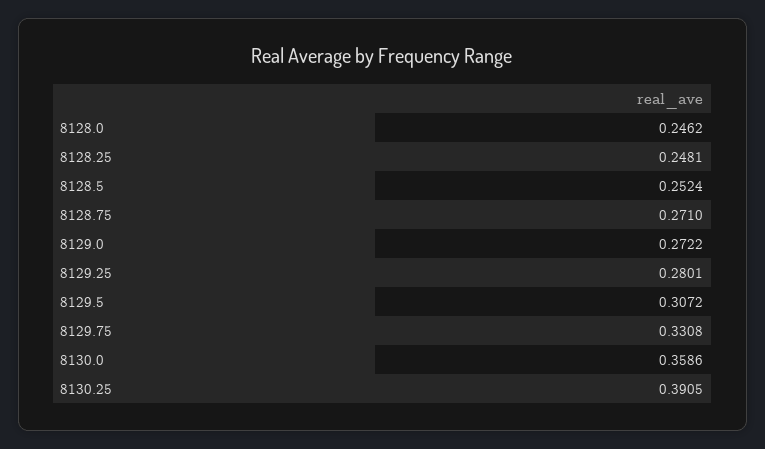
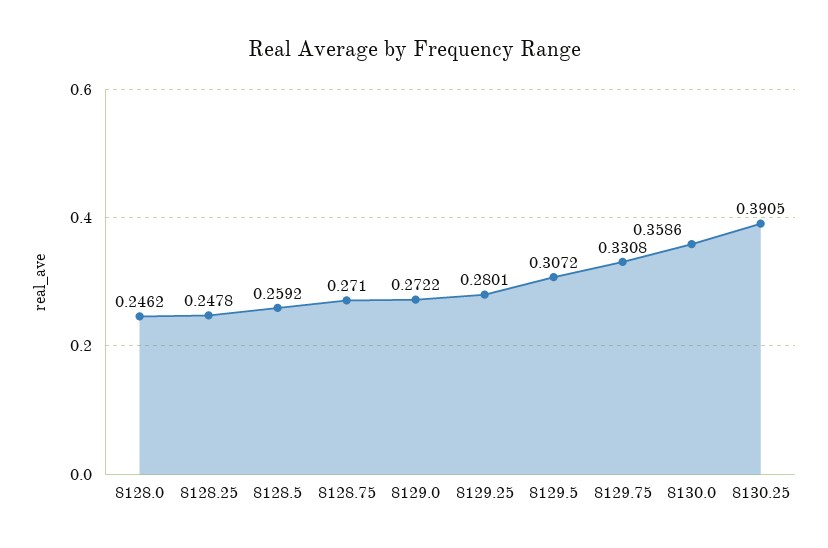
8128.25: 0.2481 -> 0.2478
8128.5: 0.2524 -> 0.2592

